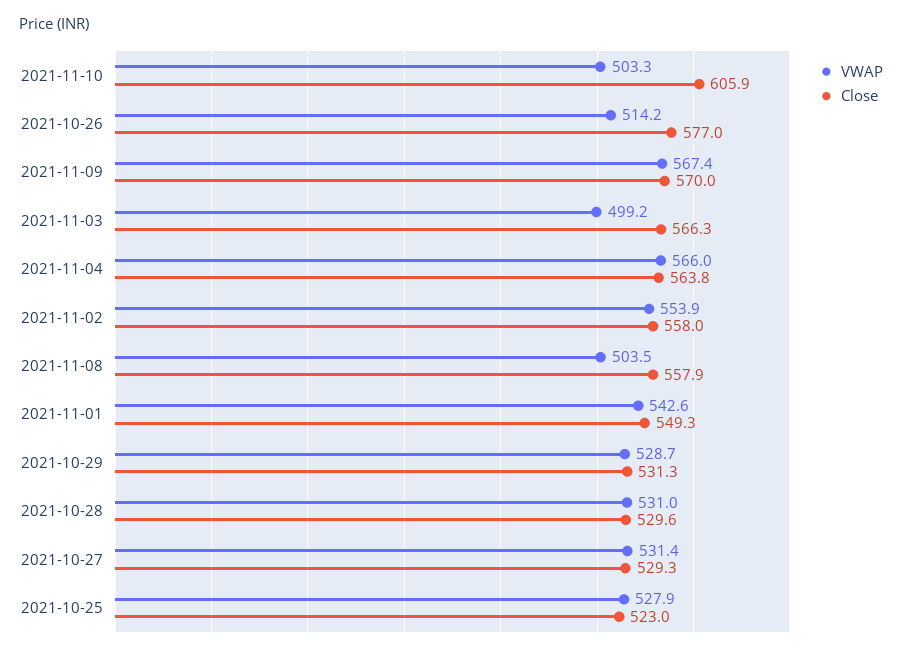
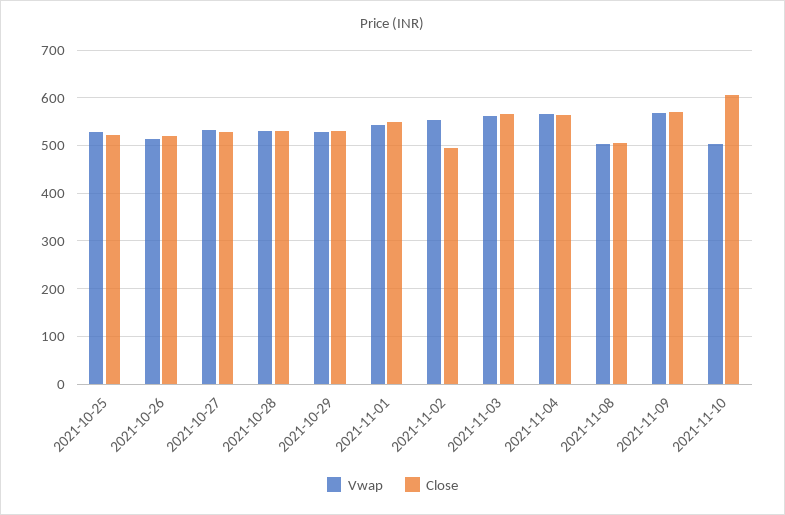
Close, 2021-10-26: 577 -> 520
VWAP, 2021-11-03: 499.2 -> 560
Close, 2021-11-02: 558 -> 500
Close, 2021-11-08: 557.9 -> 500

